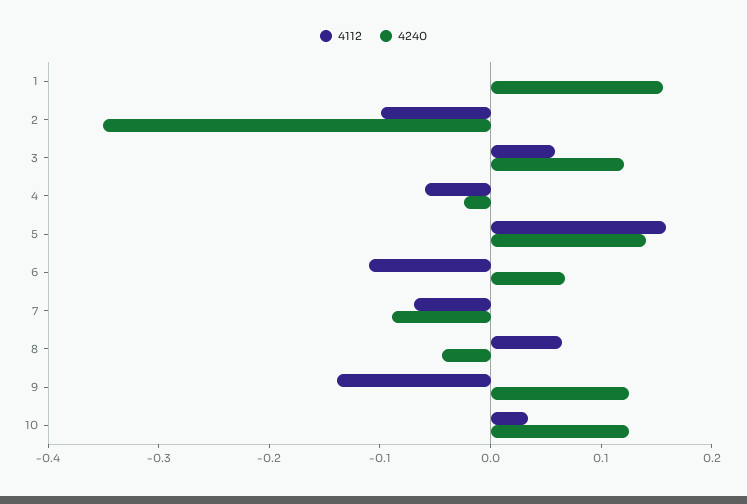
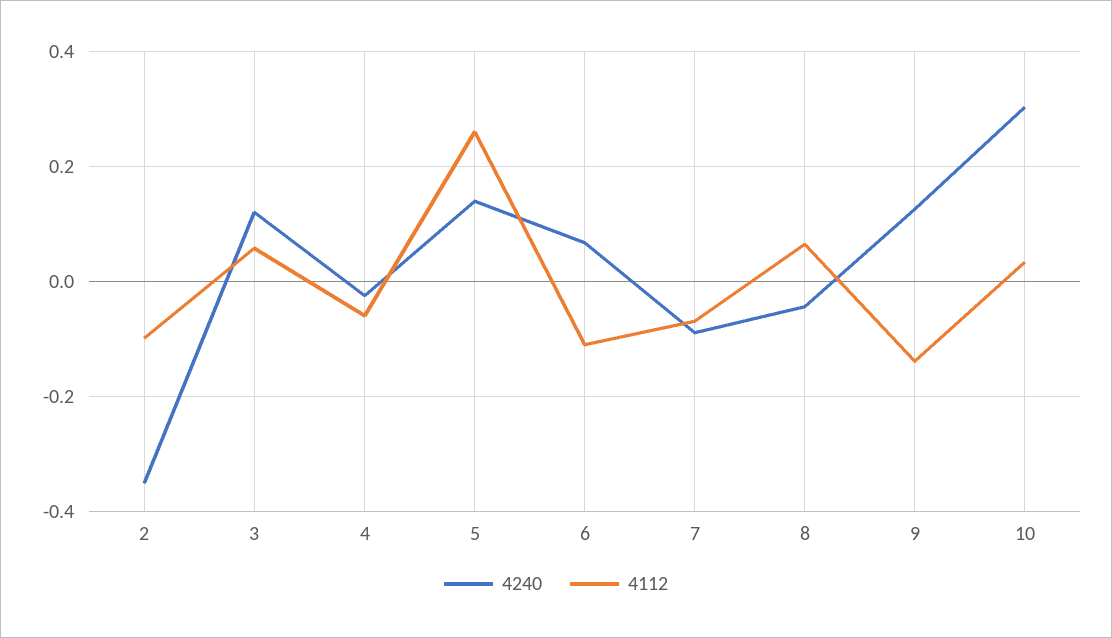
4112, 1: 0 -> none
4240, 1: 0.16 -> none
4112, 5: 0.16 -> 0.26
4240, 10: 0.12 -> 0.3

